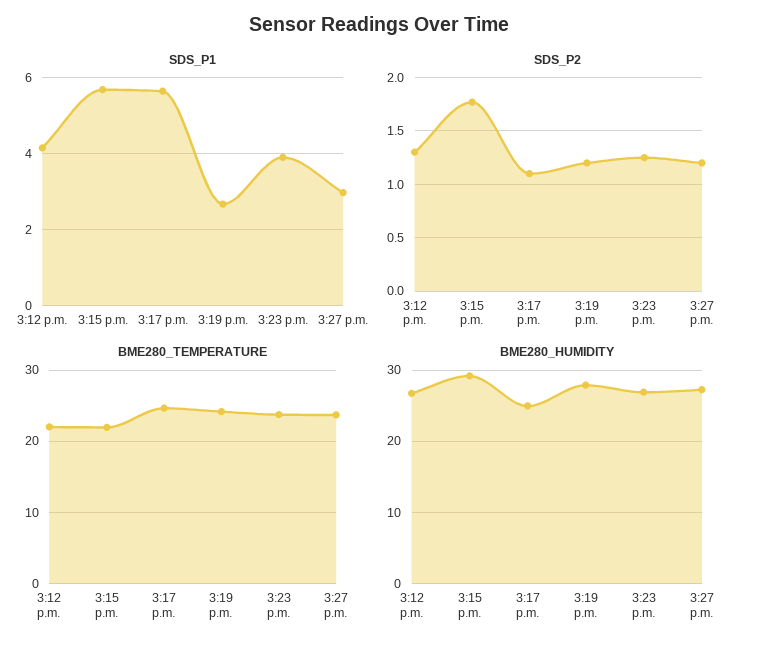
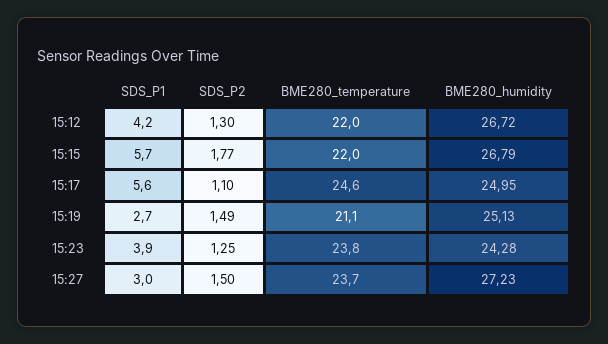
SDS_P2, 3:19 p.m.: 1.2 -> 1.49
SDS_P2, 3:27 p.m.: 1.2 -> 1.5
BME280_TEMPERATURE, 3:19 p.m.: 24 -> 21.1
BME280_HUMIDITY, 3:15 p.m.: 29 -> 26.79
BME280_HUMIDITY, 3:19 p.m.: 28 -> 25.13
BME280_HUMIDITY, 3:23 p.m.: 27 -> 24.28

